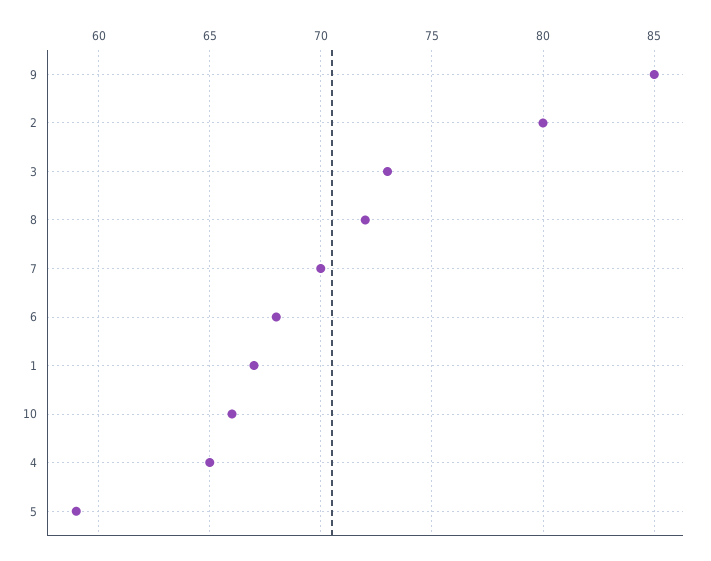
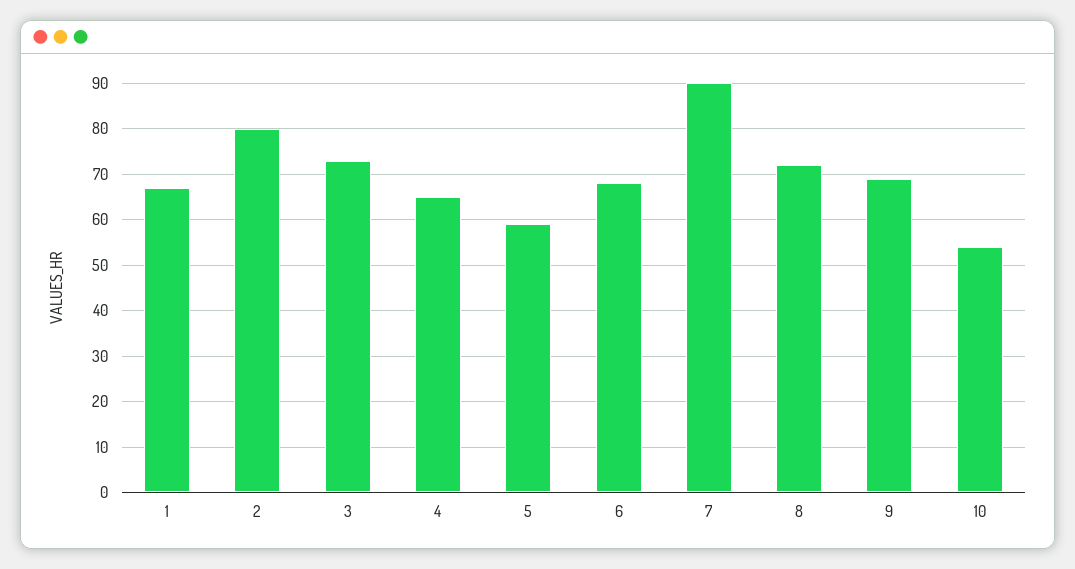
9: 85 -> 70
7: 70 -> 90
10: 66 -> 55

